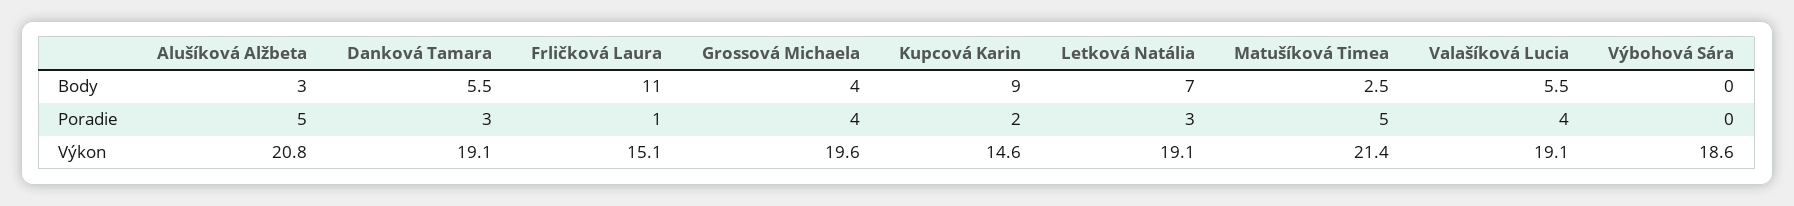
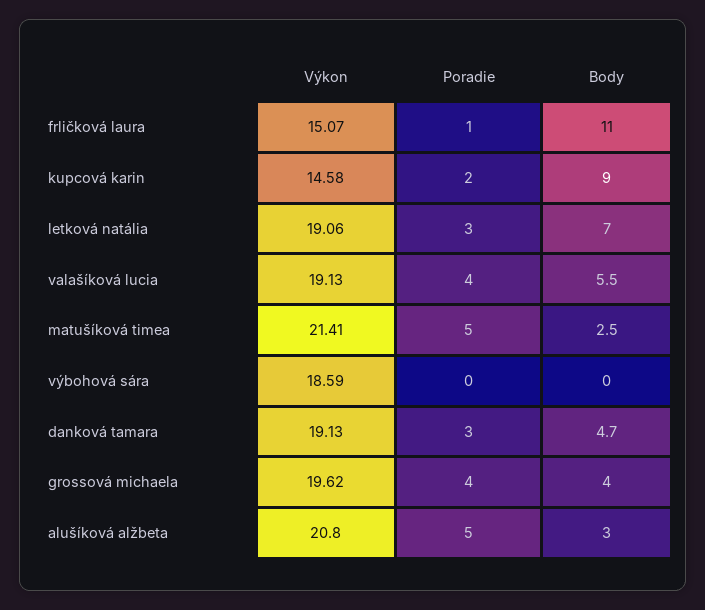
Danková Tamara, Body: 5.5 -> 4.7

